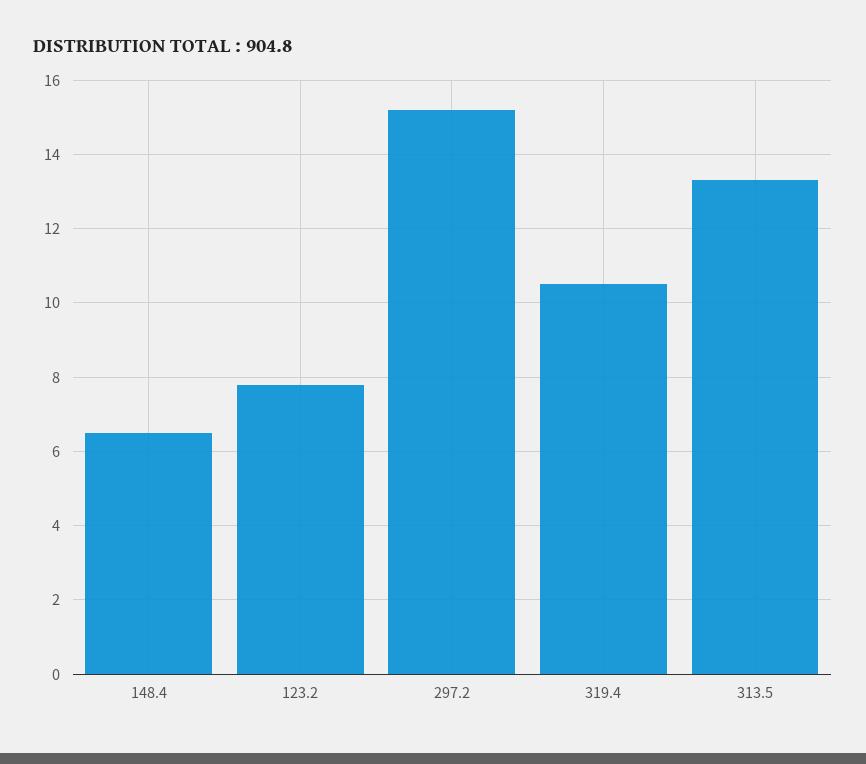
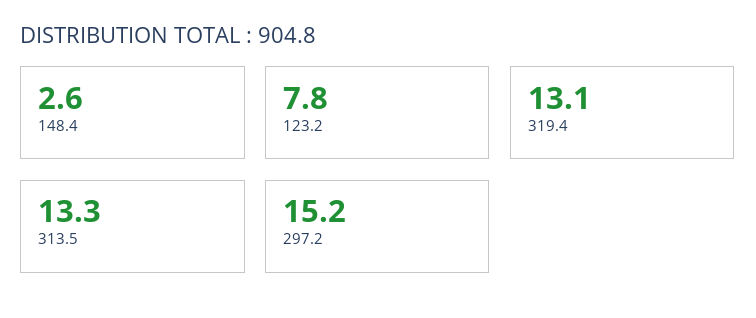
148.4: 6.5 -> 2.6
319.4: 10.5 -> 13.1

